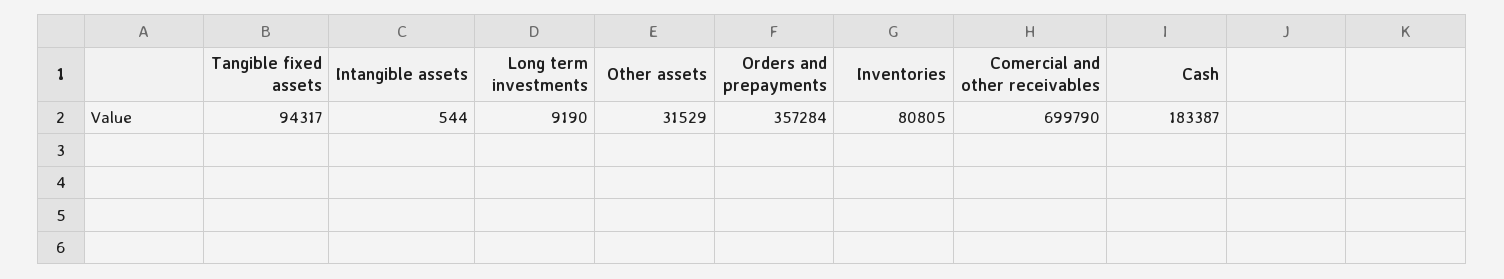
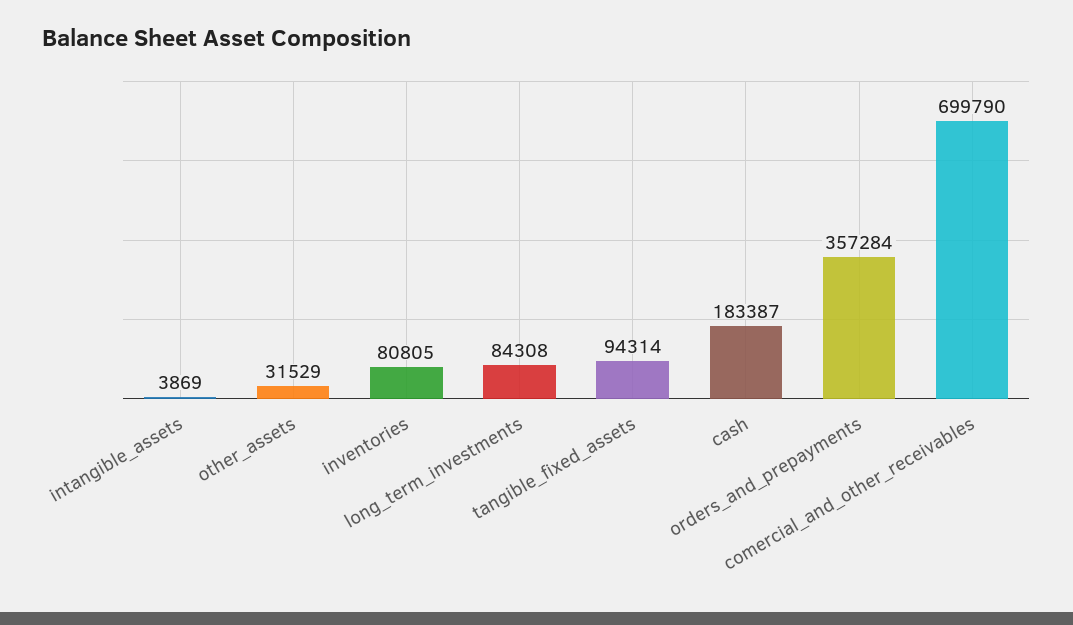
Tangible fixed assets: 94317 -> 94314
Intangible assets: 544 -> 3869
Long term investments: 9190 -> 84308

